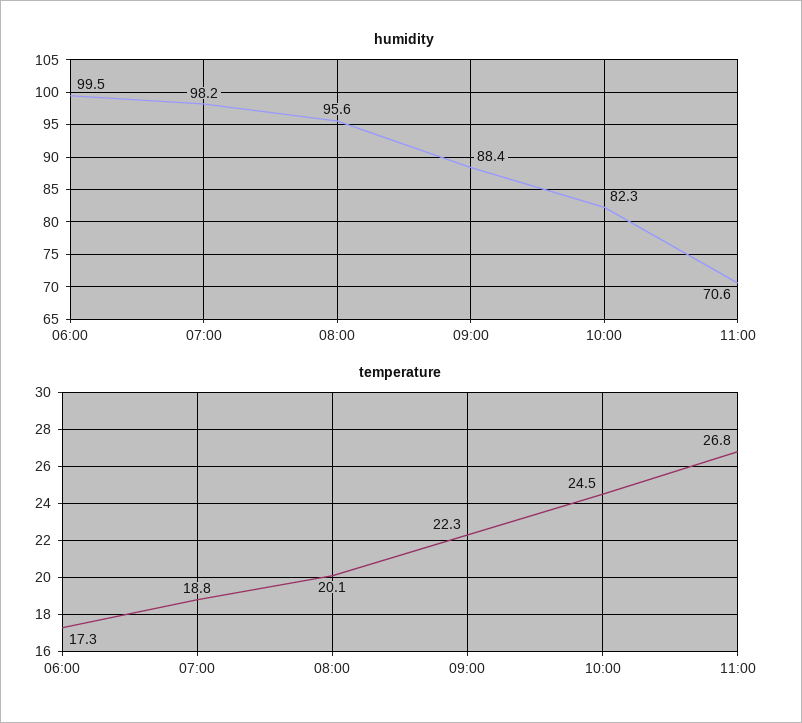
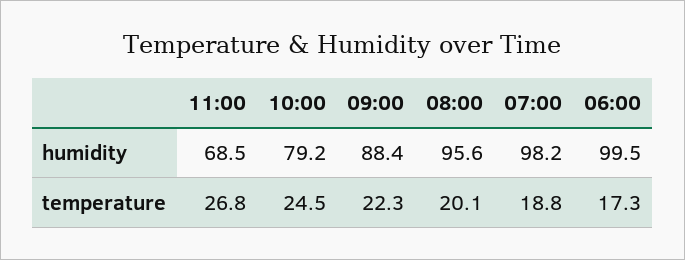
humidity, 10:00: 82.3 -> 79.2
humidity, 11:00: 70.6 -> 68.5

